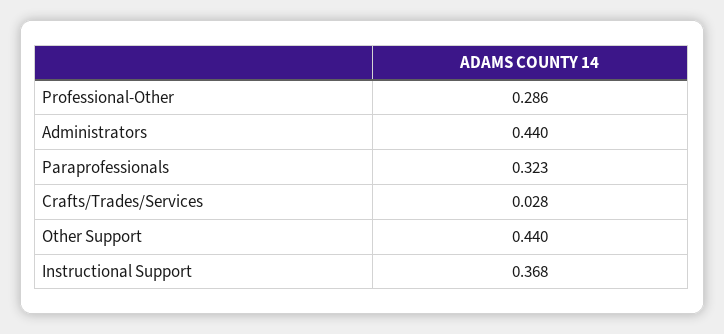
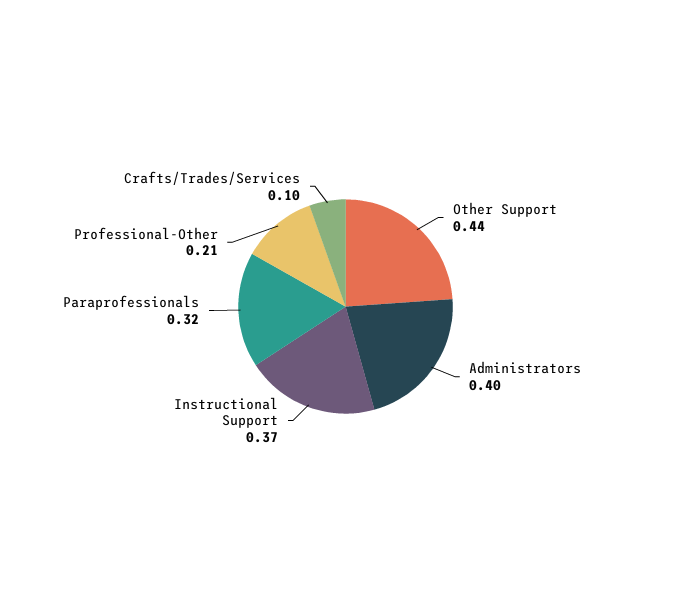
Professional-Other: 0.286 -> 0.21
Administrators: 0.44 -> 0.4
Crafts/Trades/Services: 0.028 -> 0.1

